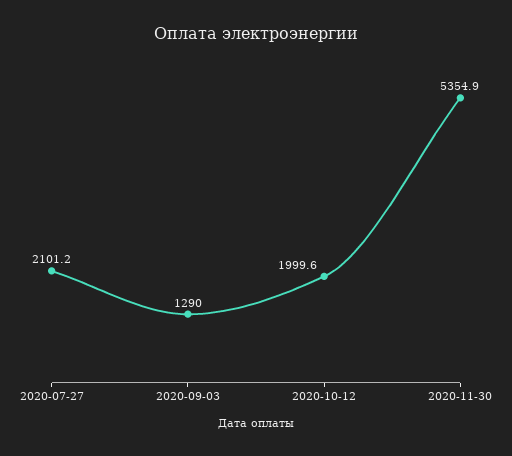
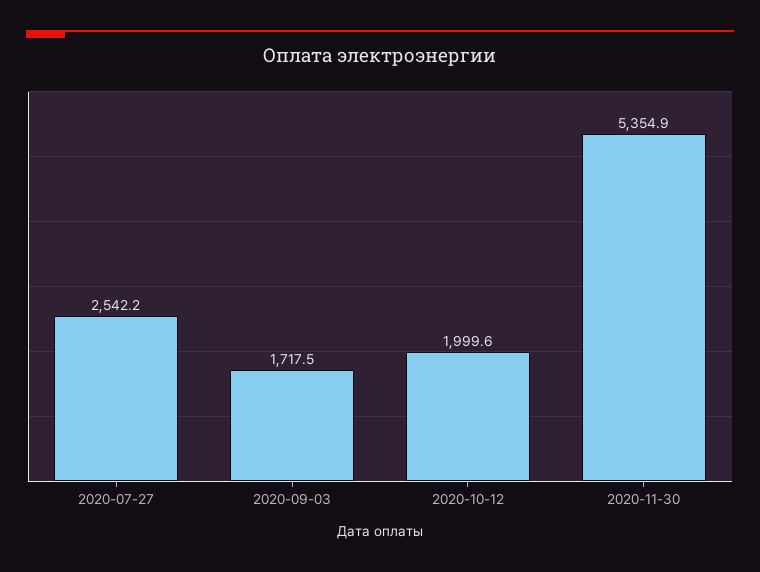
2020-07-27: 2101.2 -> 2542.2
2020-09-03: 1290 -> 1717.5

